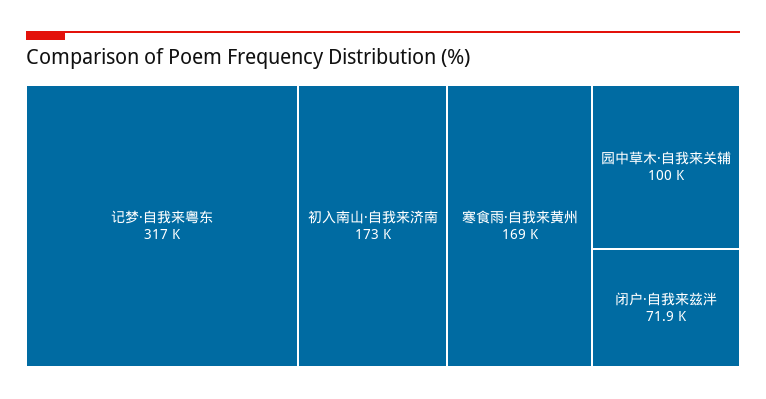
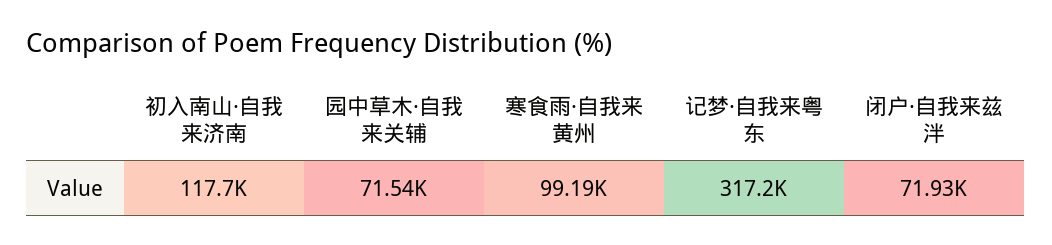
初入南山·自我来济南: 173000 -> 117700
寒食雨·自我来黄州: 169000 -> 99190
园中草木·自我来关辅: 100000 -> 71540

